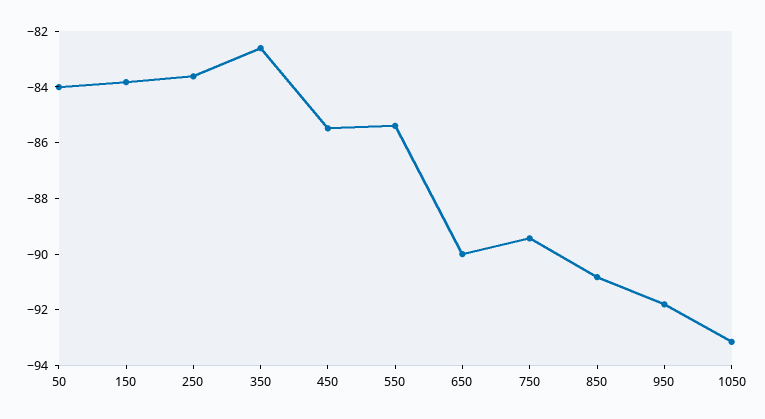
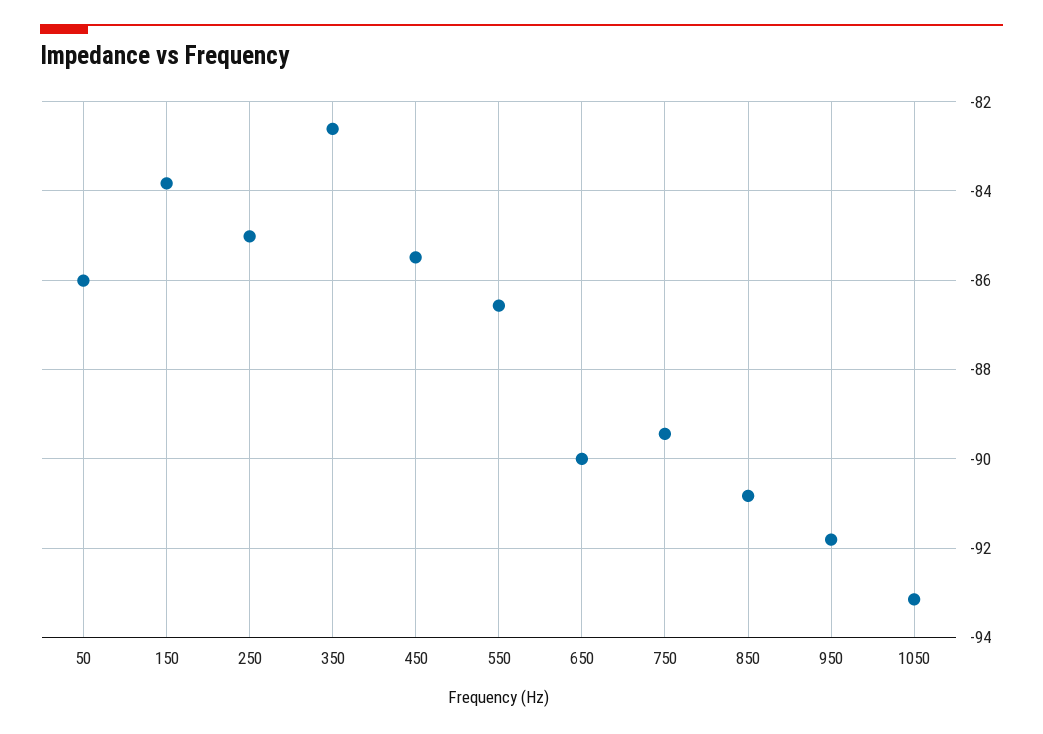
50: -84 -> -86
250: -83.5 -> -85
550: -85.5 -> -86.6

